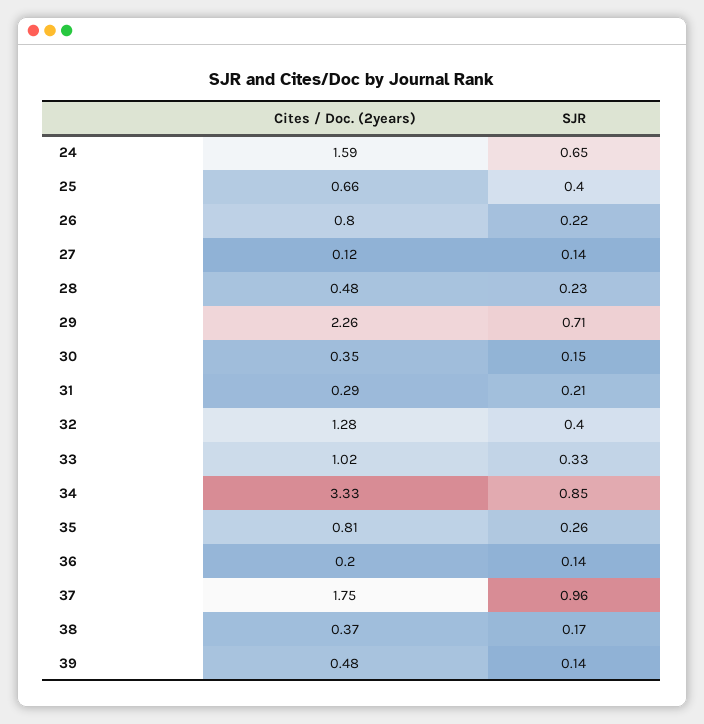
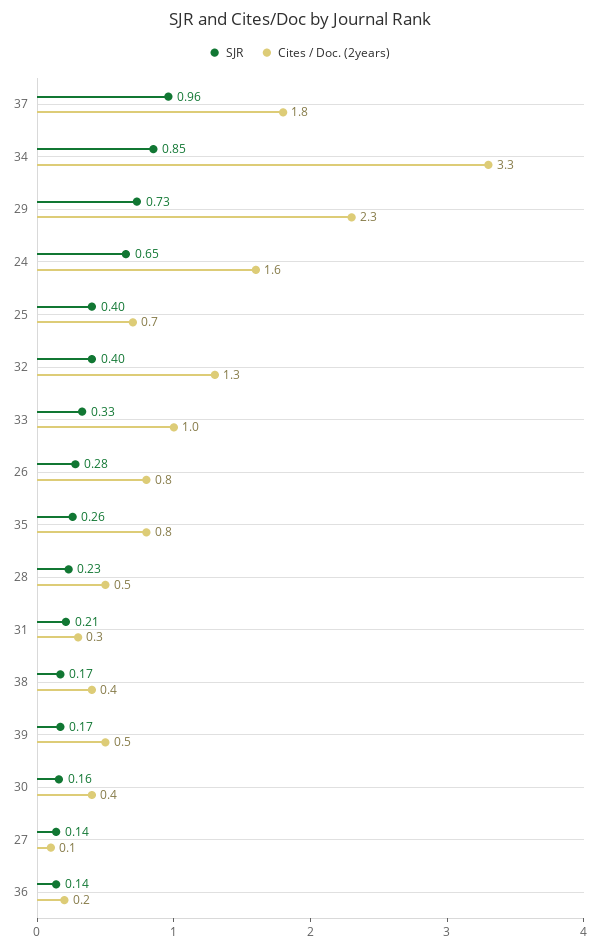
SJR, 26: 0.22 -> 0.28
SJR, 29: 0.71 -> 0.73
SJR, 30: 0.15 -> 0.16
SJR, 39: 0.14 -> 0.17

